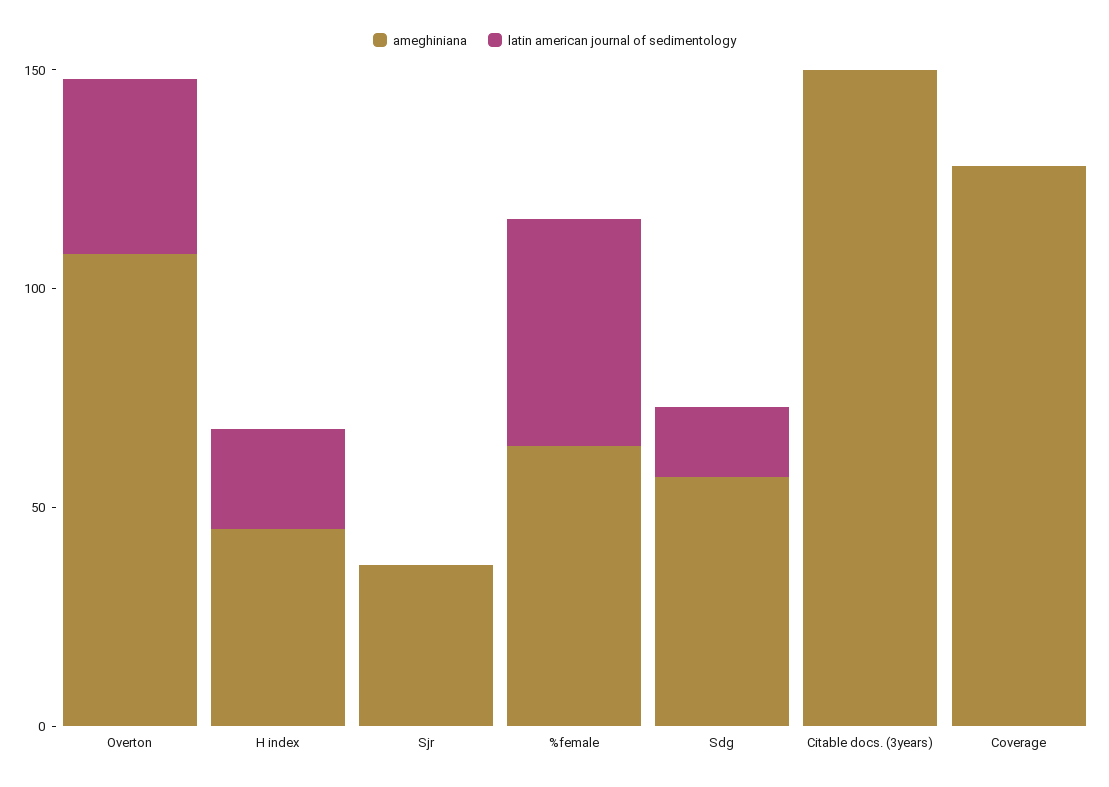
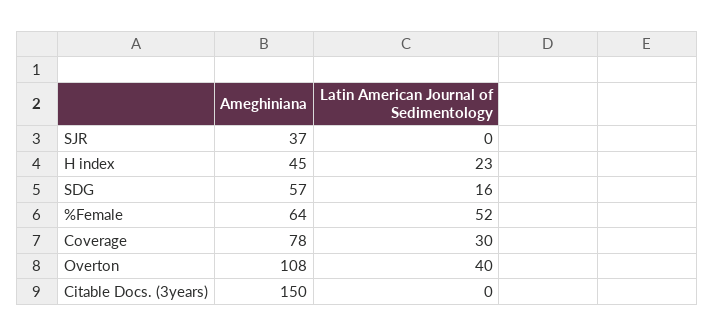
ameghiniana, Coverage: 130 -> 78
latin american journal of sedimentology, Coverage: 0 -> 30

